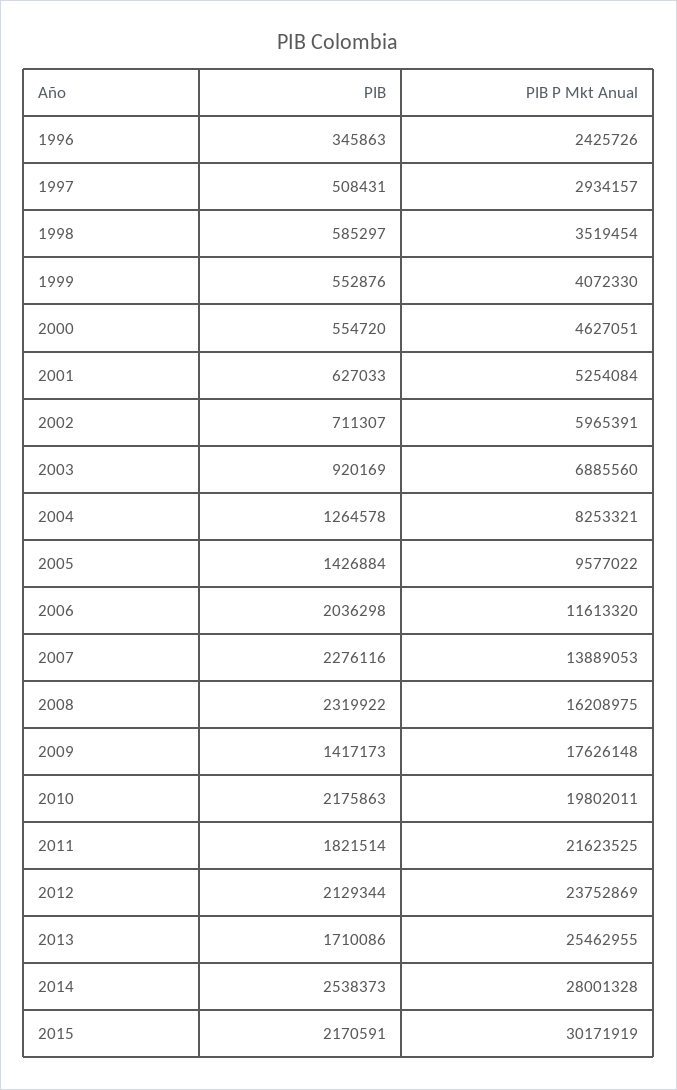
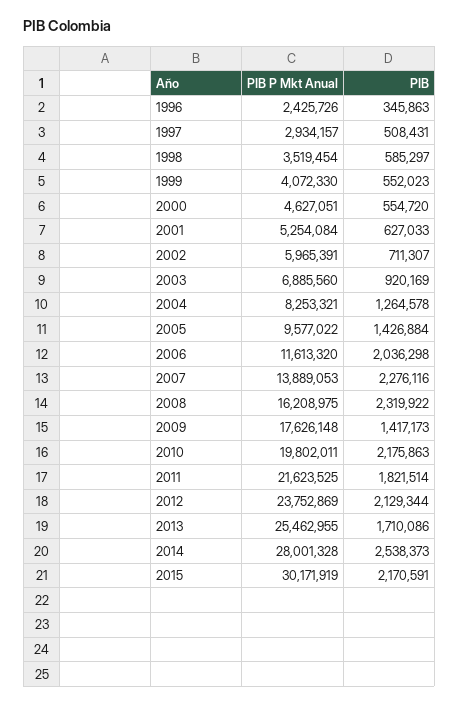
PIB, 1999: 552876 -> 552023

